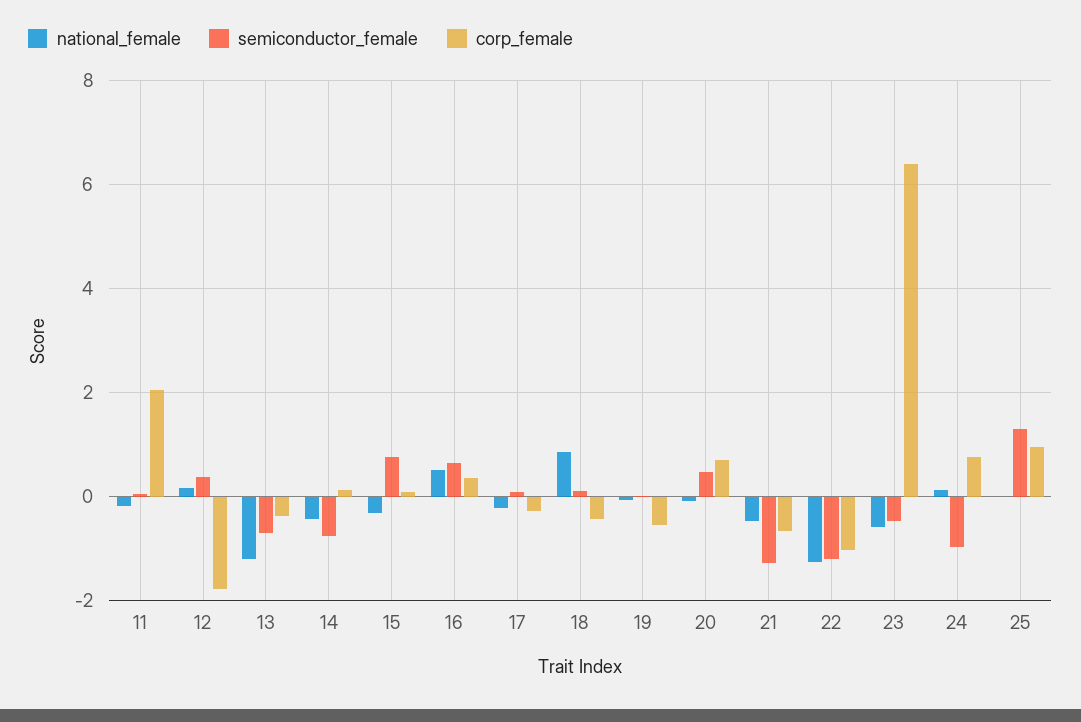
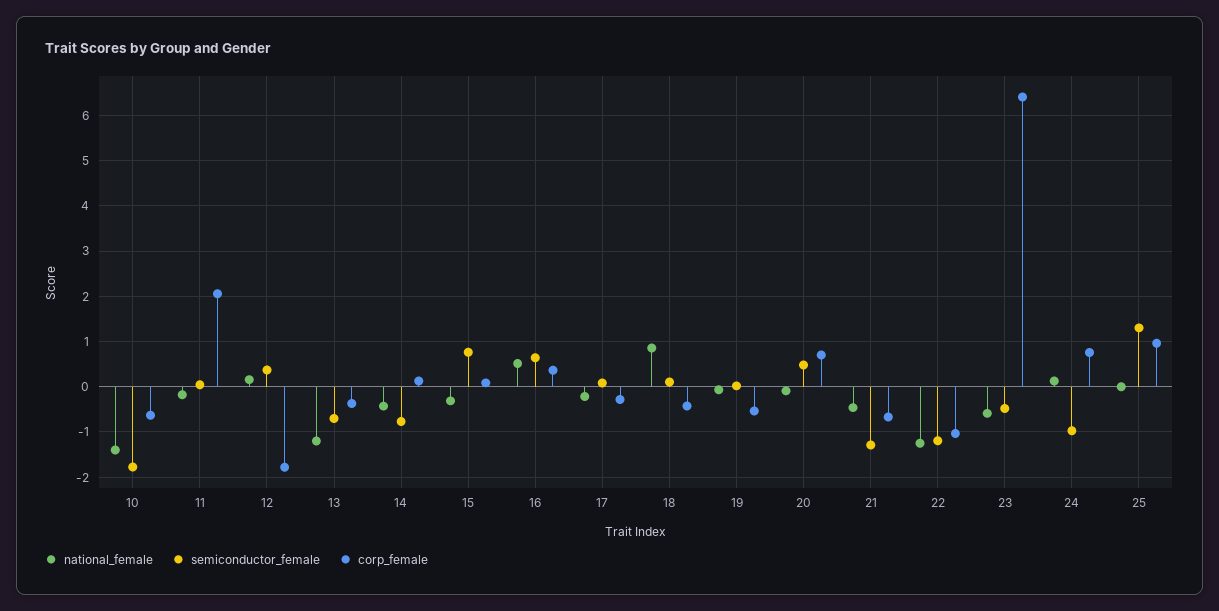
national_female, 10: none -> -1.4
semiconductor_female, 10: none -> -1.8
corp_female, 10: none -> -0.6

